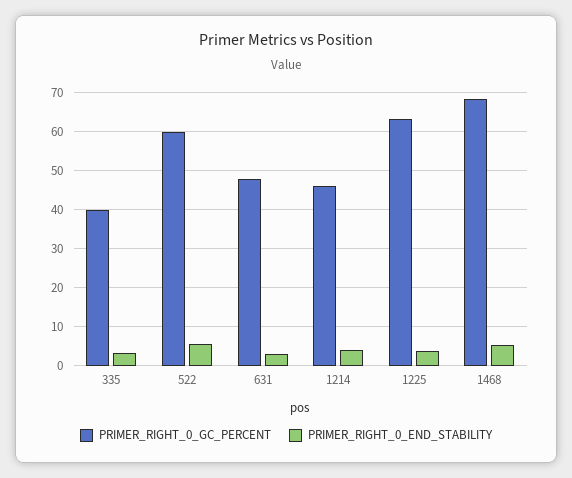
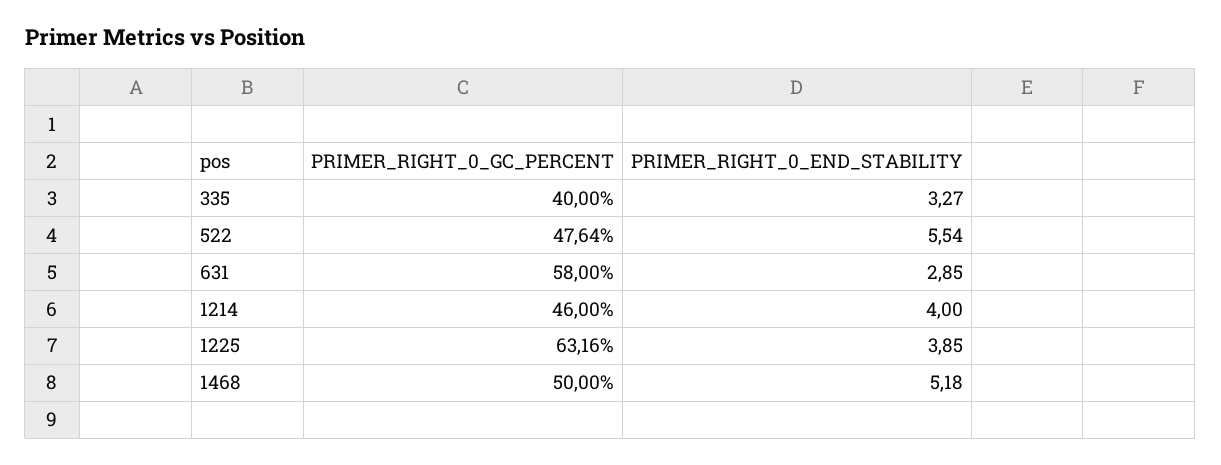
PRIMER_RIGHT_0_GC_PERCENT, 522: 60 -> 47.64
PRIMER_RIGHT_0_GC_PERCENT, 631: 48 -> 58
PRIMER_RIGHT_0_GC_PERCENT, 1468: 68 -> 50

